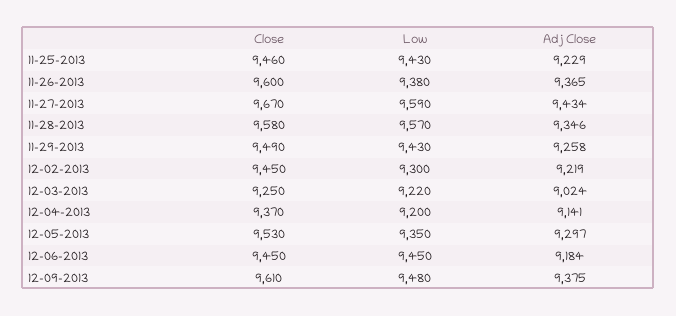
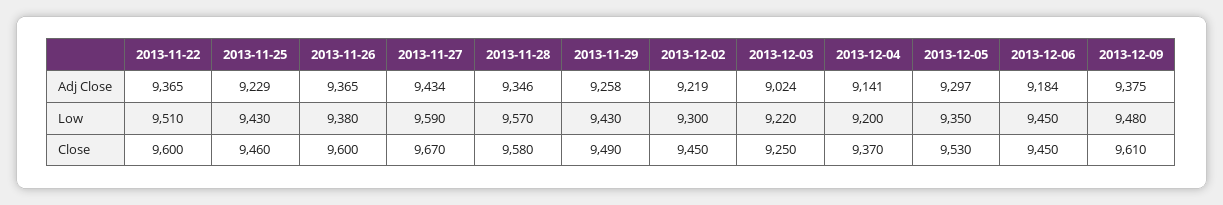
Adj Close, 2013-11-22: none -> 9365
Low, 2013-11-22: none -> 9510
Close, 2013-11-22: none -> 9600

